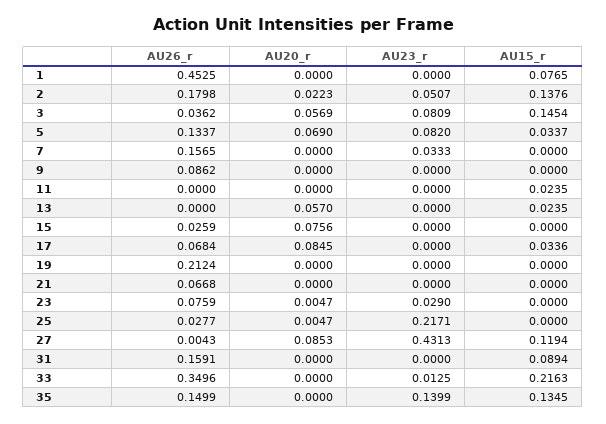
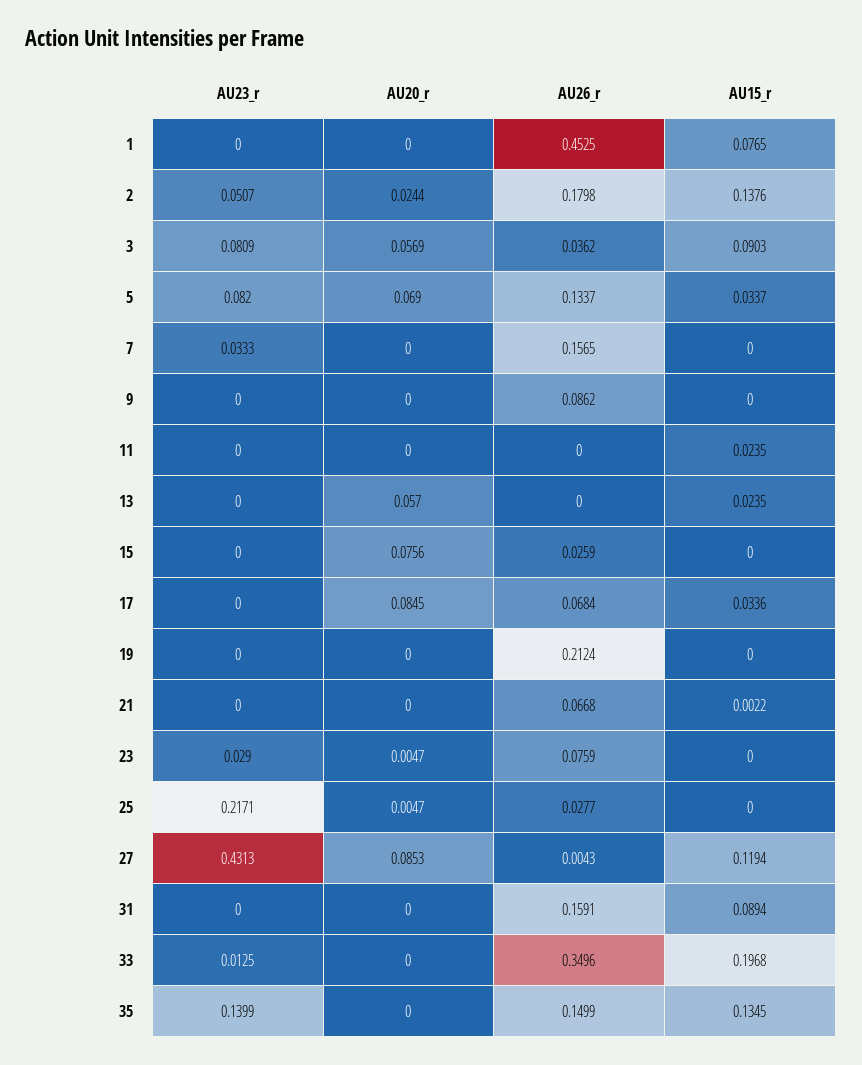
AU20_r, 2: 0.0223 -> 0.0244
AU15_r, 3: 0.1454 -> 0.0903
AU15_r, 21: 0 -> 0.0022
AU15_r, 33: 0.2163 -> 0.1968

